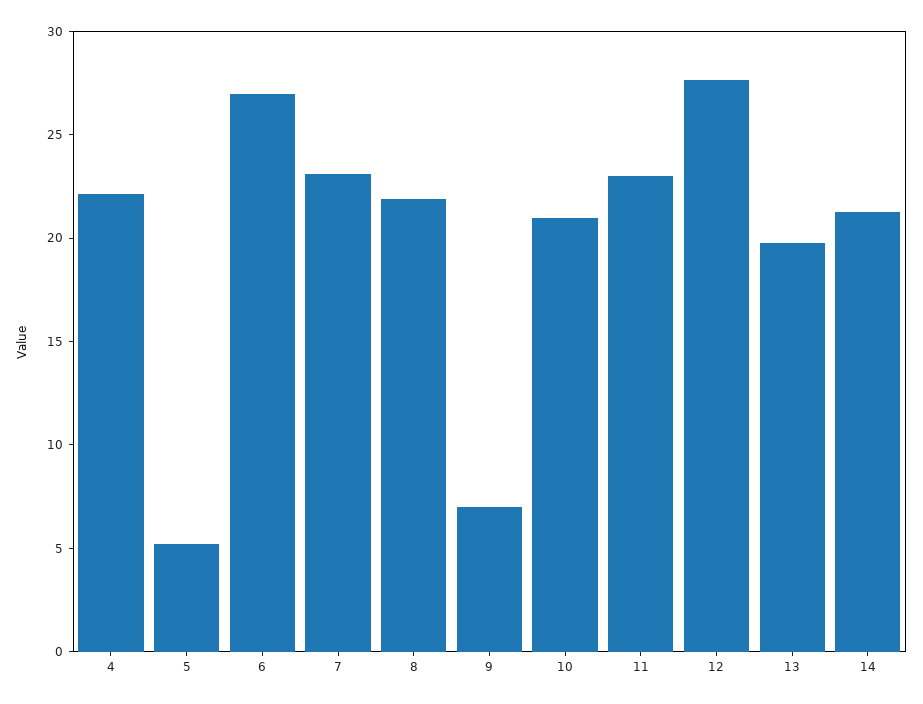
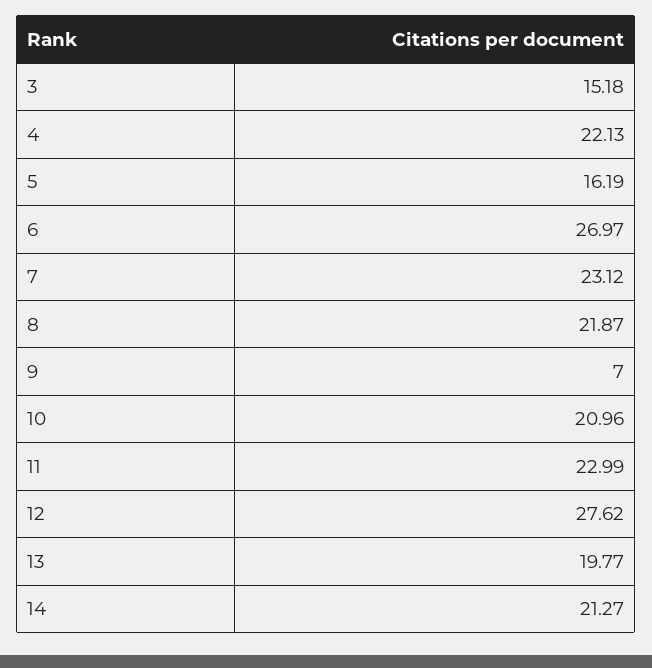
5: 5 -> 16.19
3: none -> 15.18

